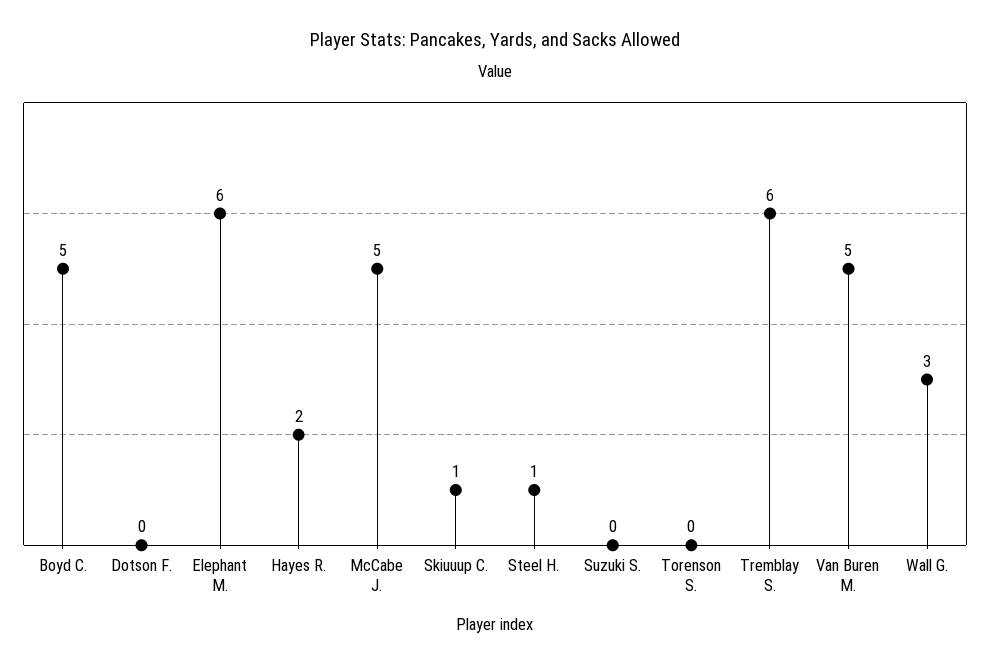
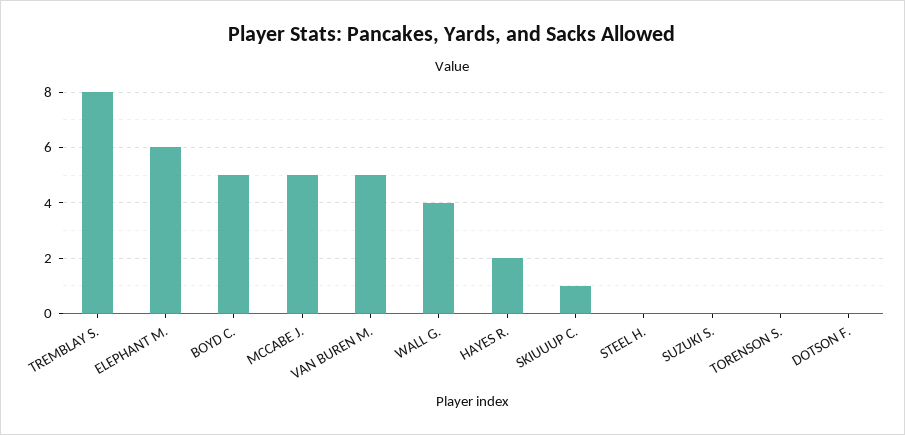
Steel H.: 1 -> 0
Tremblay S.: 6 -> 8
Wall G.: 3 -> 4

